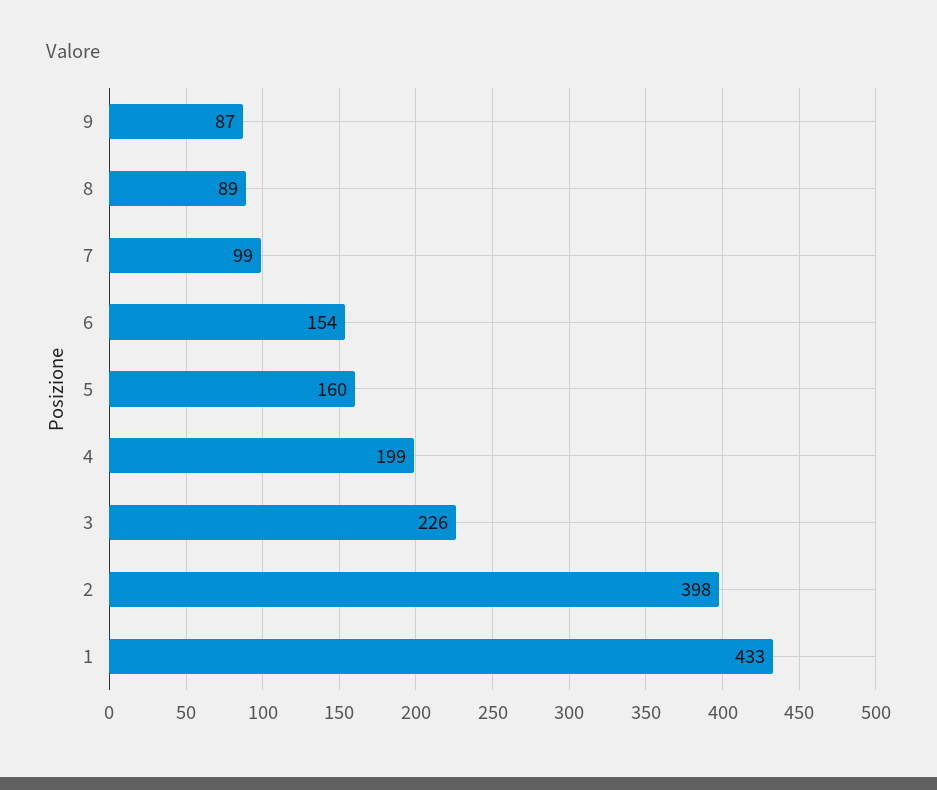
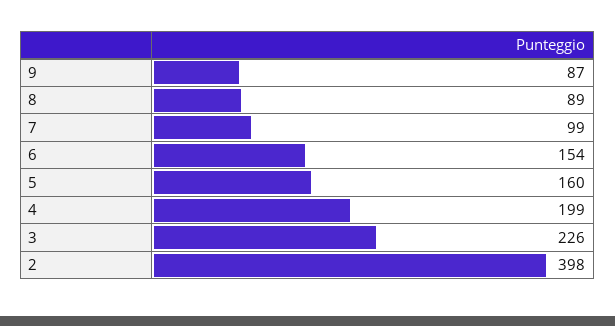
1: 433 -> none

